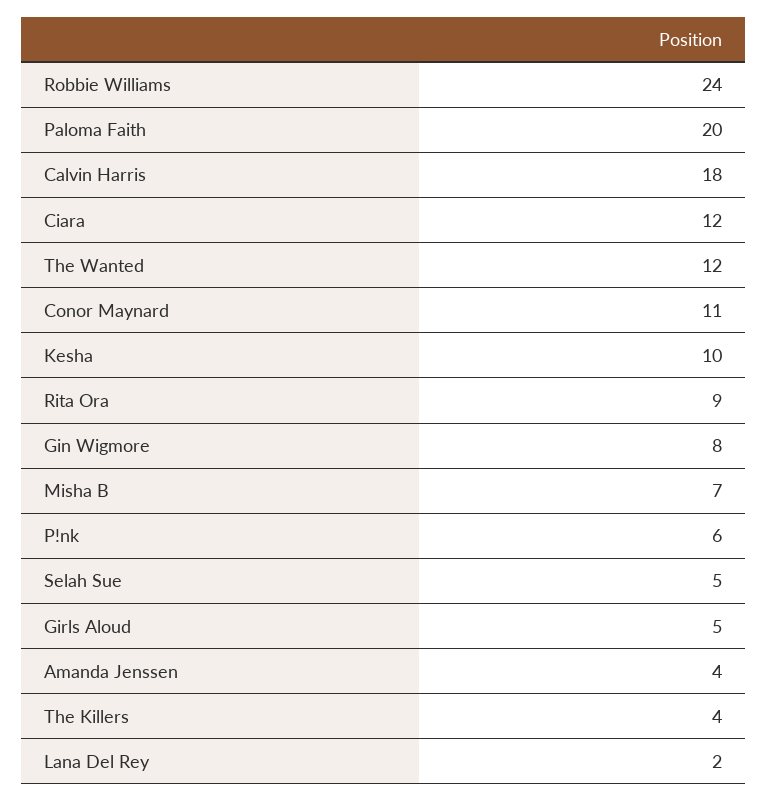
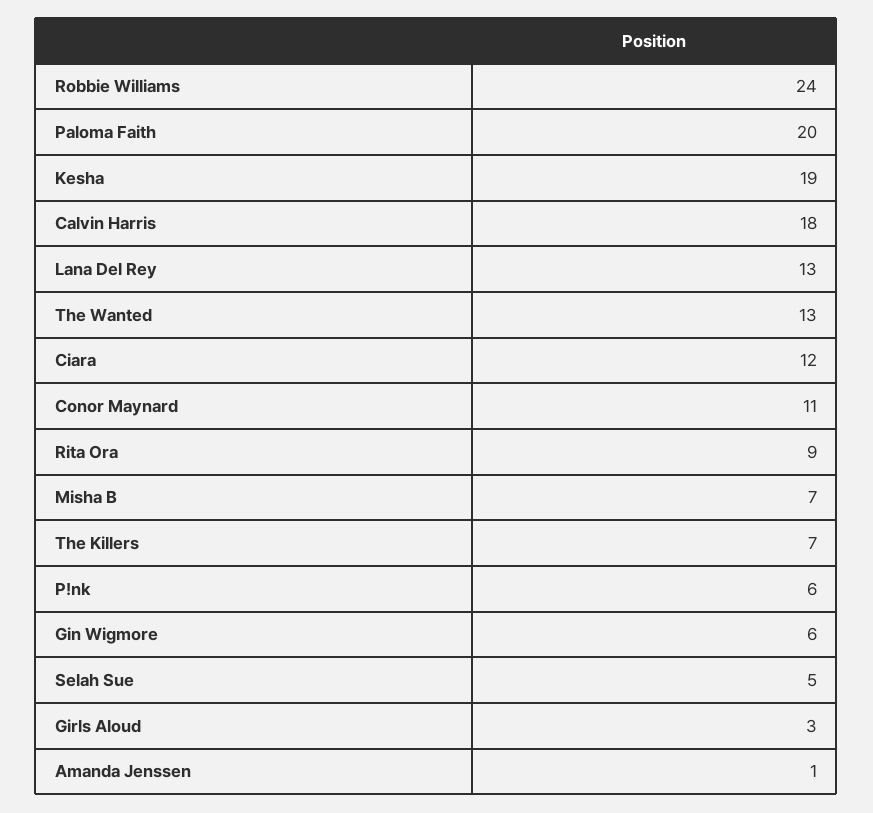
The Wanted: 12 -> 13
Kesha: 10 -> 19
Gin Wigmore: 8 -> 6
Girls Aloud: 5 -> 3
Amanda Jenssen: 4 -> 1
The Killers: 4 -> 7
Lana Del Rey: 2 -> 13

